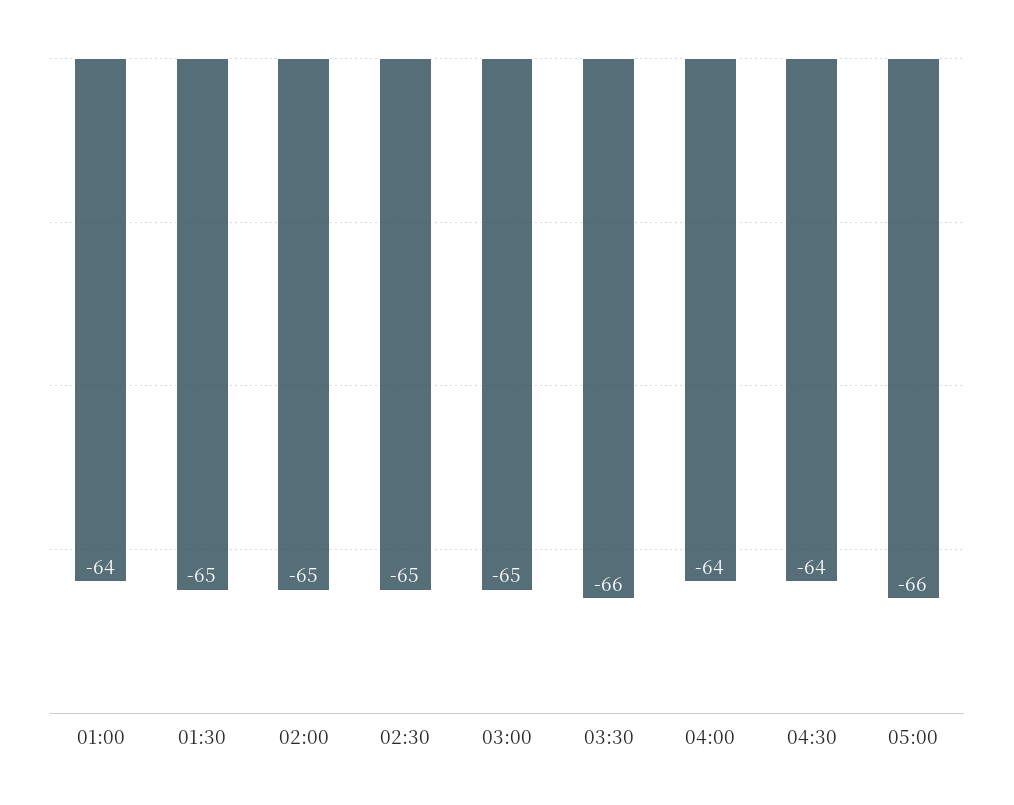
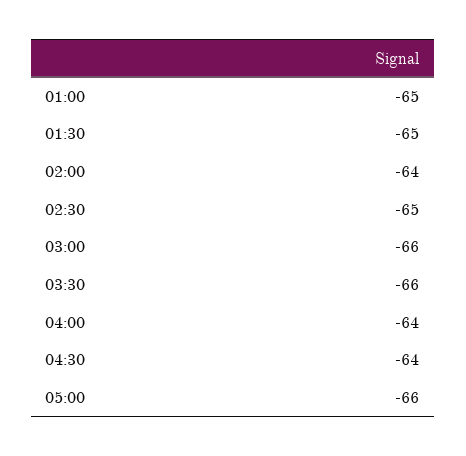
01:00: -64 -> -65
02:00: -65 -> -64
03:00: -65 -> -66

